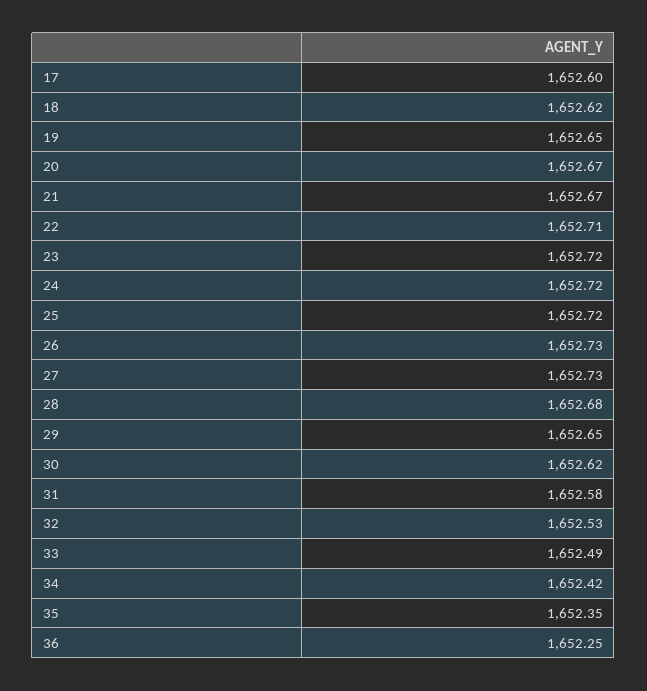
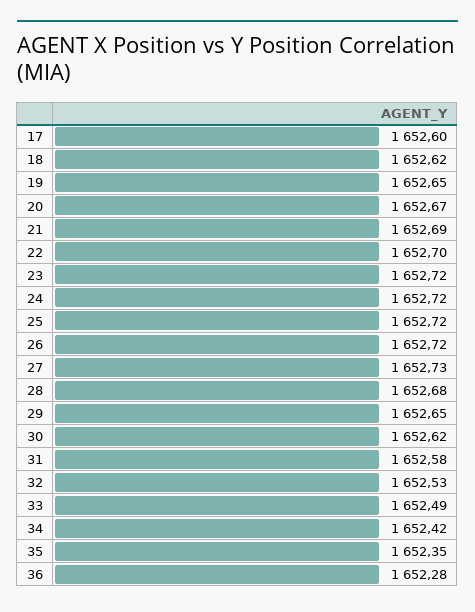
21: 1652.67 -> 1652.69
22: 1652.71 -> 1652.7
26: 1652.73 -> 1652.72
36: 1652.25 -> 1652.28

